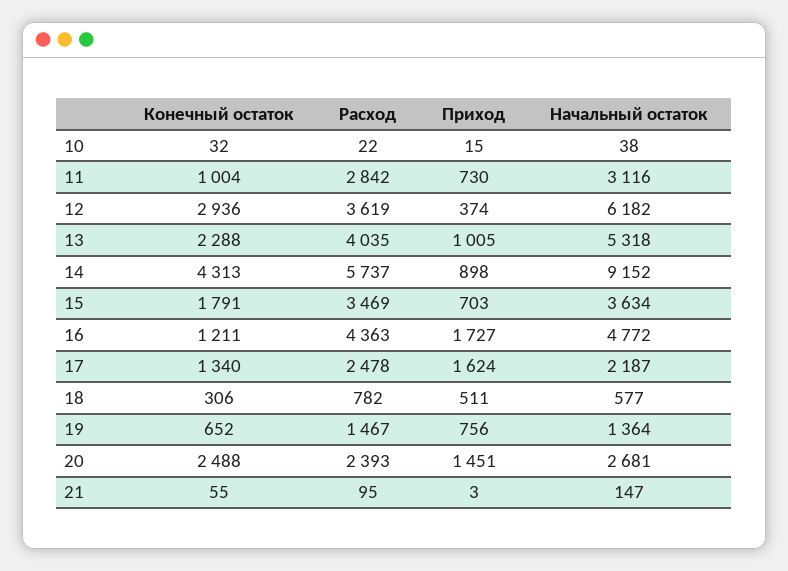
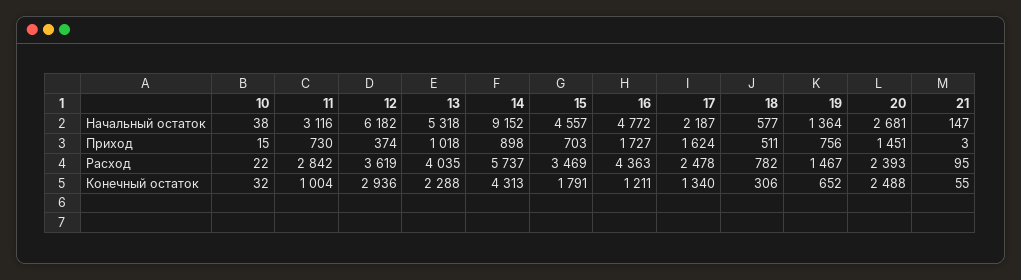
Приход, 13: 1005 -> 1018
Начальный остаток, 15: 3634 -> 4557

